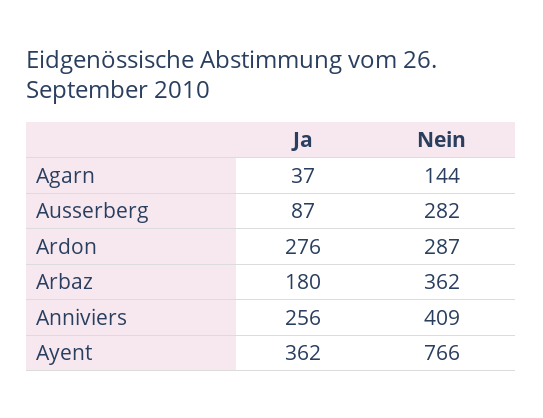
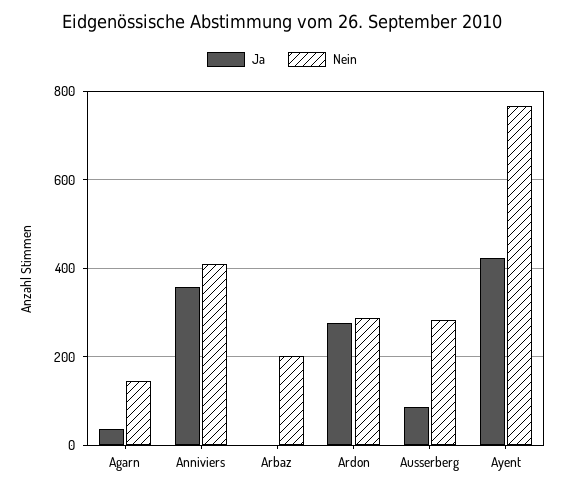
Ja, Arbaz: 180 -> 0
Nein, Arbaz: 362 -> 200
Ja, Anniviers: 256 -> 360
Ja, Ayent: 362 -> 420

